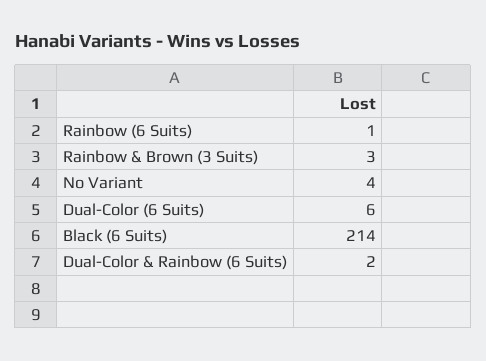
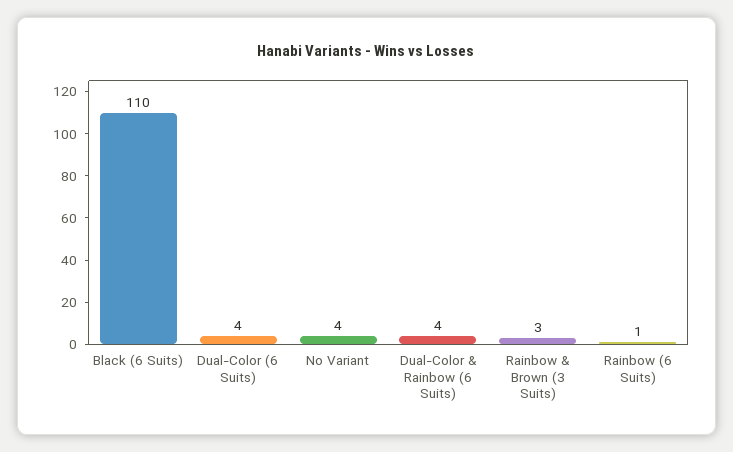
Dual-Color (6 Suits): 6 -> 4
Black (6 Suits): 214 -> 110
Dual-Color & Rainbow (6 Suits): 2 -> 4

